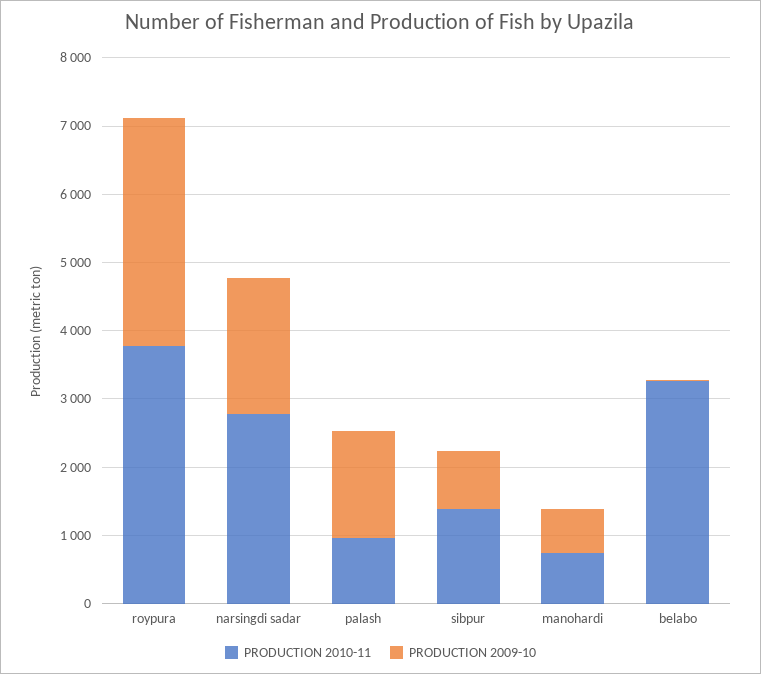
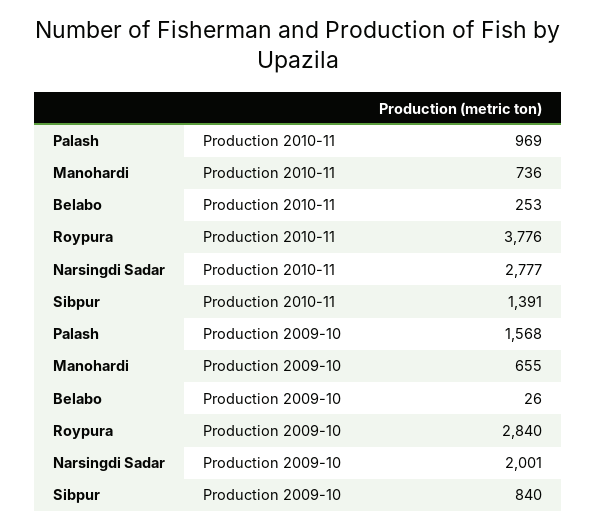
PRODUCTION 2009-10, roypura: 3400 -> 2840
PRODUCTION 2010-11, belabo: 3200 -> 253

